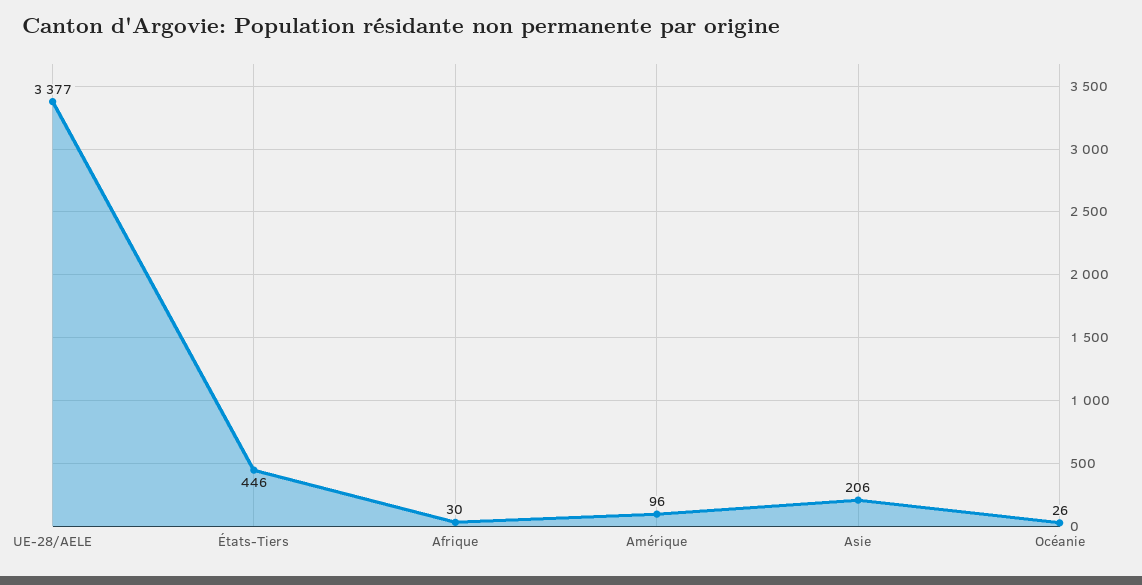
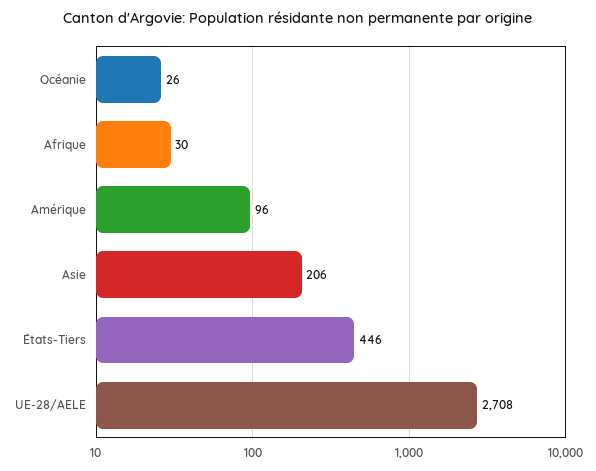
UE-28/AELE: 3377 -> 2708

